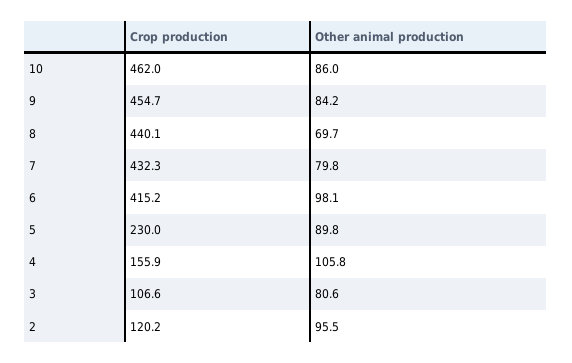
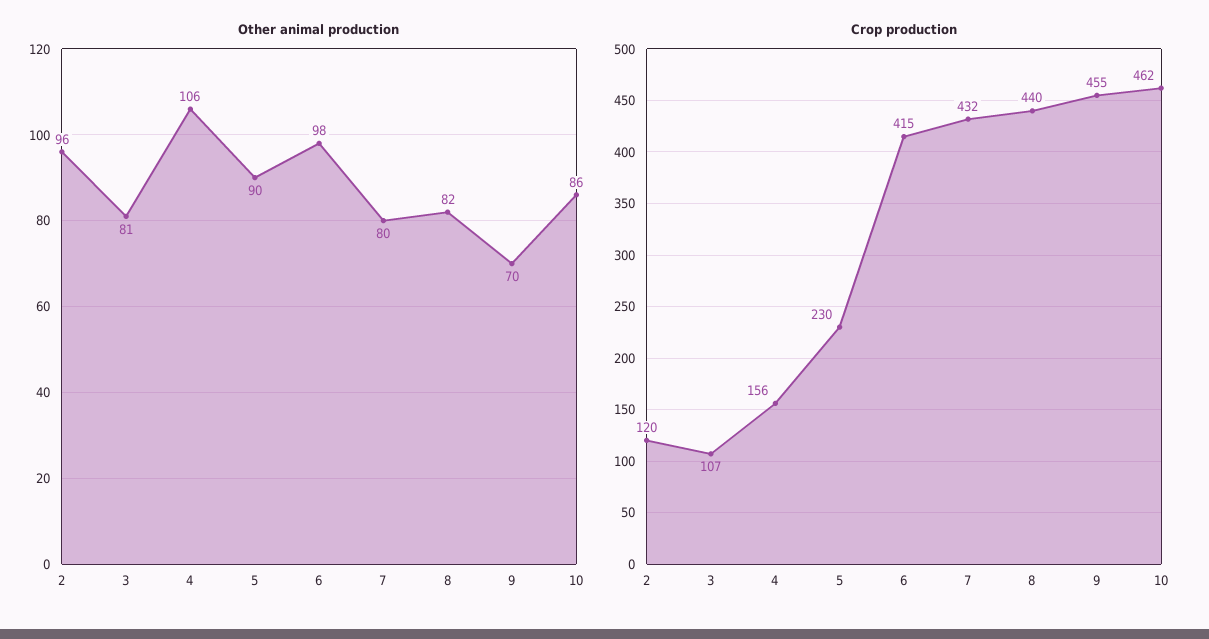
Other animal production, 9: 84.2 -> 70
Other animal production, 8: 69.7 -> 82

